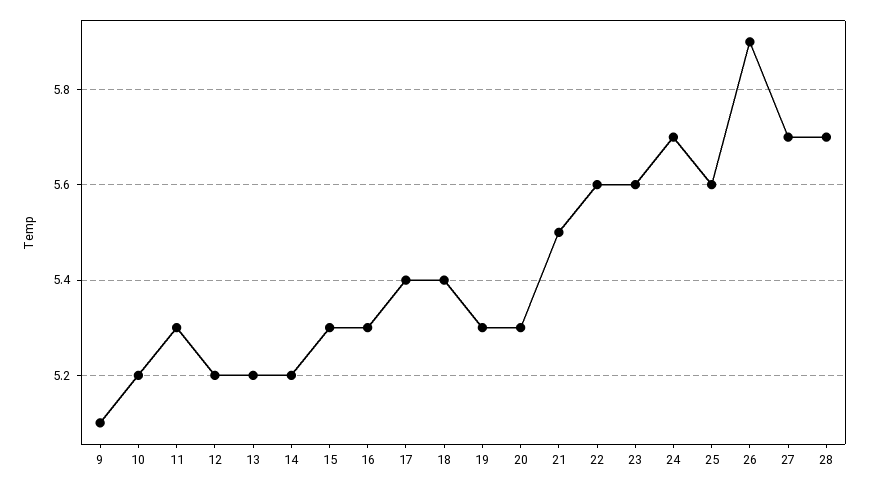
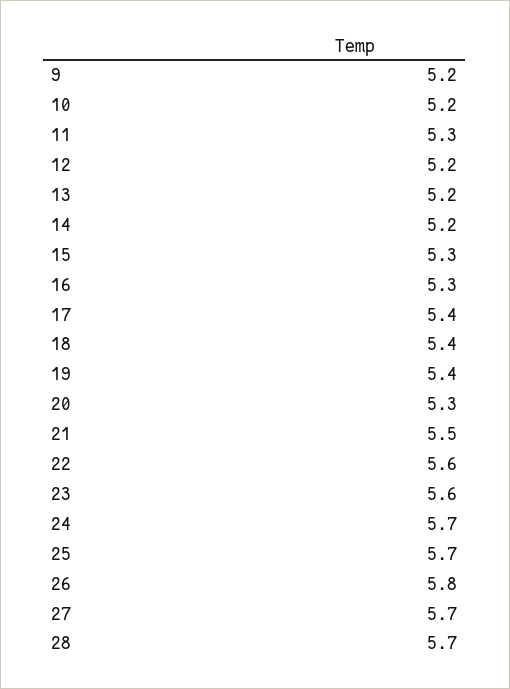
9: 5.1 -> 5.2
19: 5.3 -> 5.4
25: 5.6 -> 5.7
26: 5.9 -> 5.8

